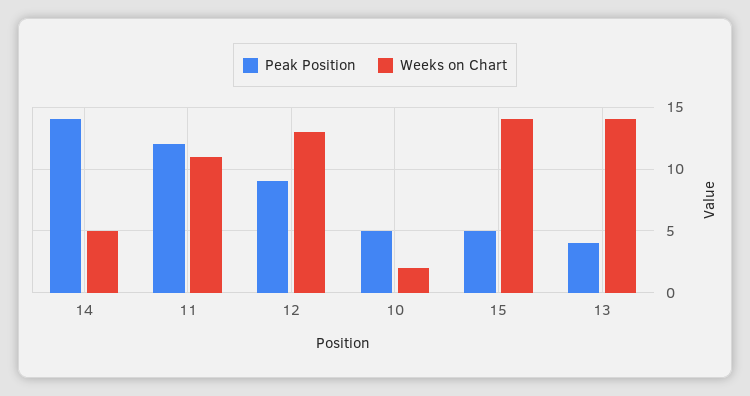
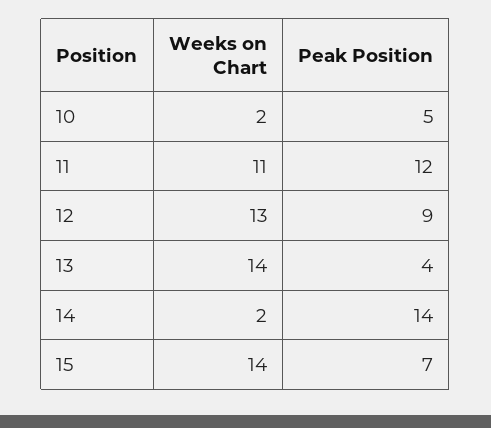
Weeks on Chart, 14: 5 -> 2
Peak Position, 15: 5 -> 7

